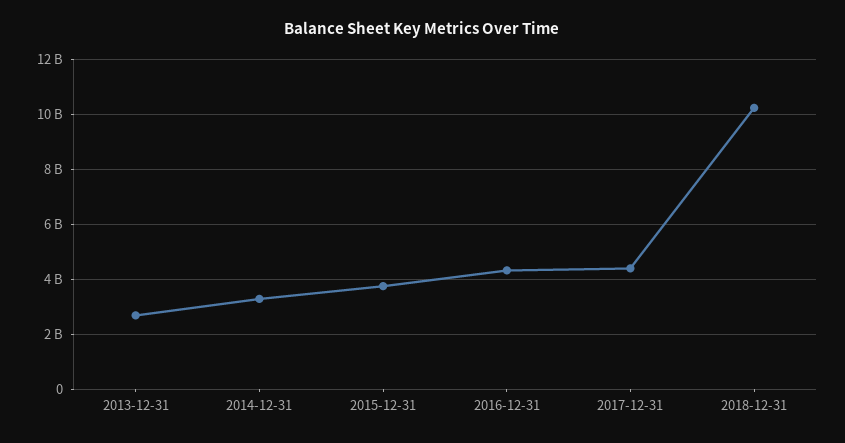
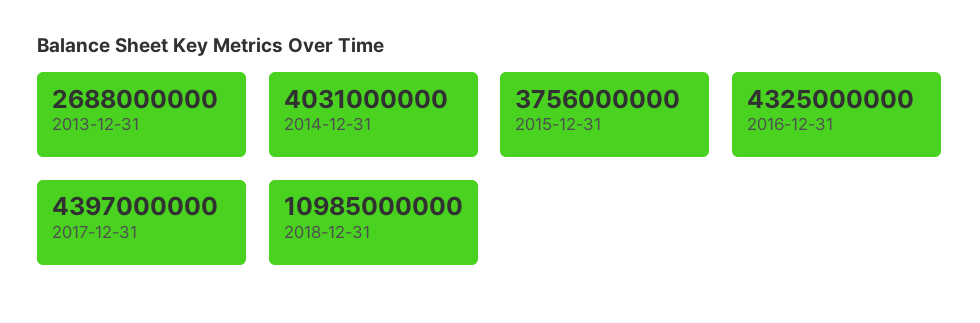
2014-12-31: 3250000000 -> 4031000000
2018-12-31: 10250000000 -> 10985000000

